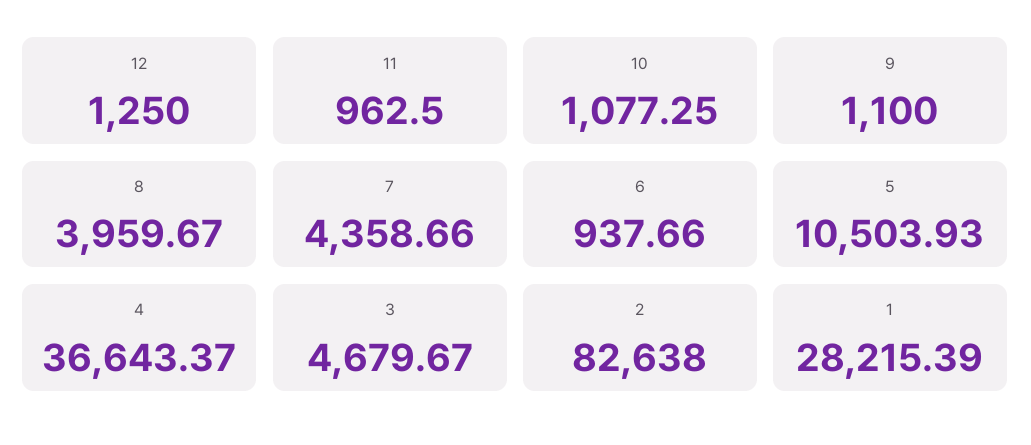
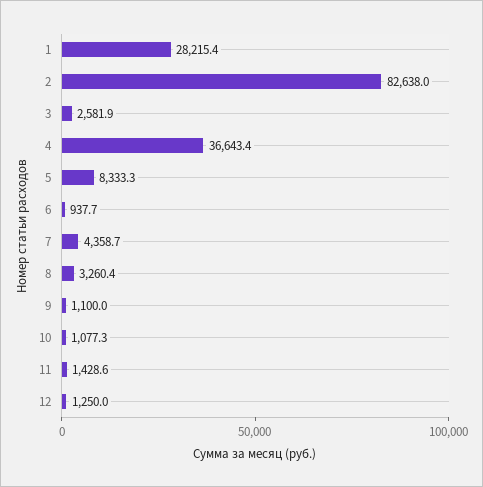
11: 962.5 -> 1428.6
8: 3959.67 -> 3260.4
5: 10503.93 -> 8333.3
3: 4679.67 -> 2581.9

